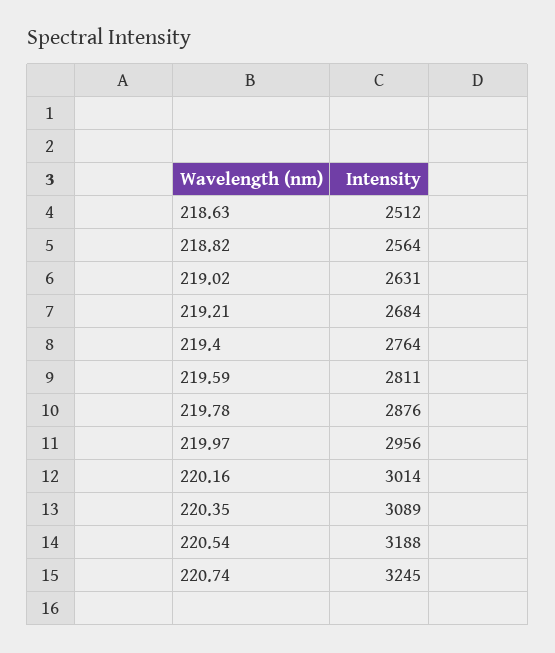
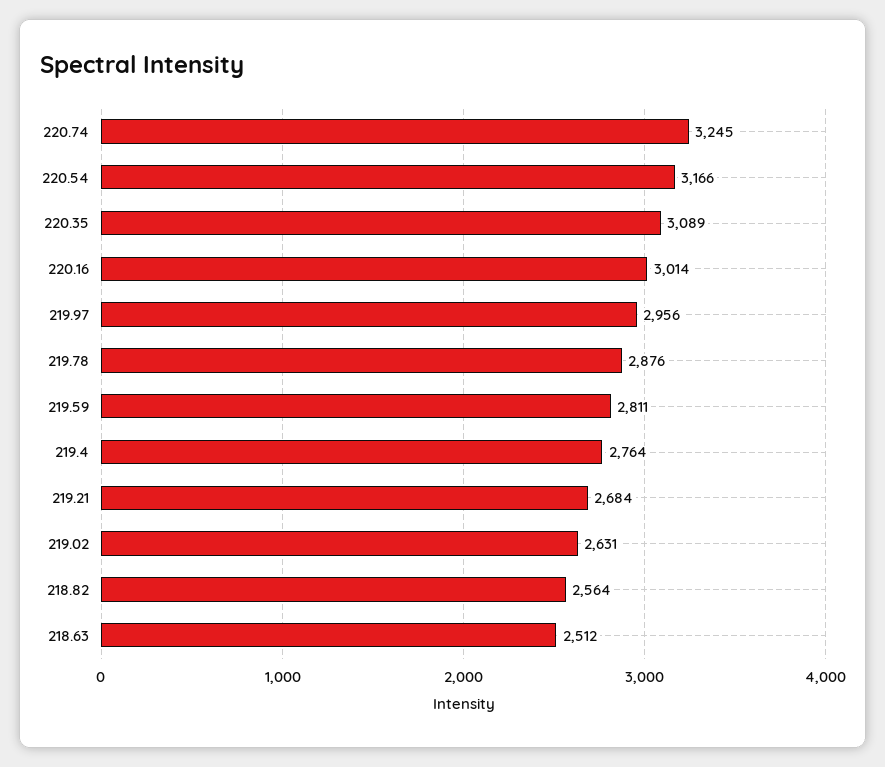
220.54: 3188 -> 3166

